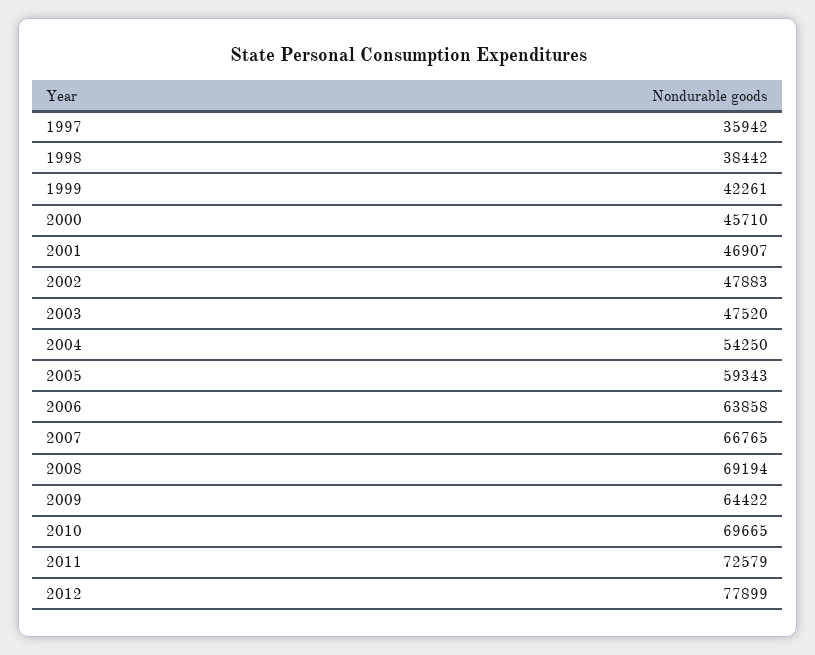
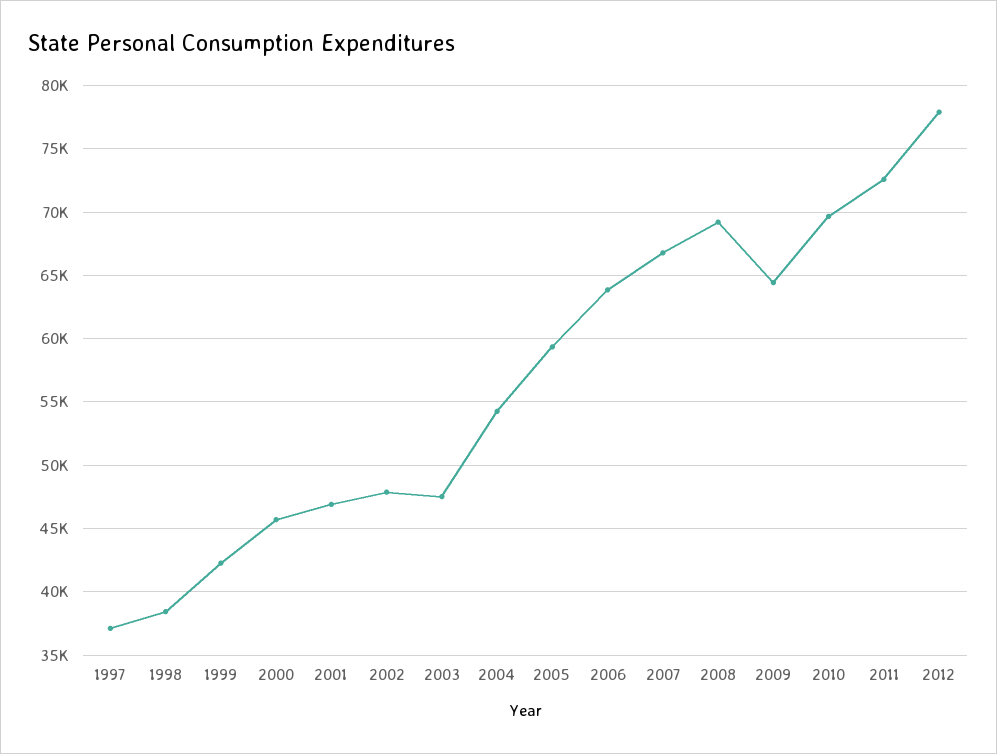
1997: 35942 -> 37000

